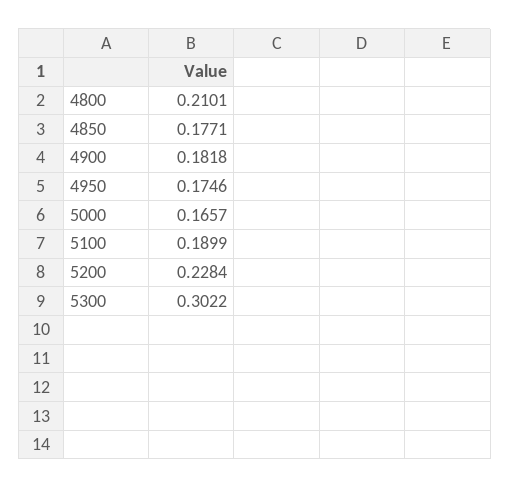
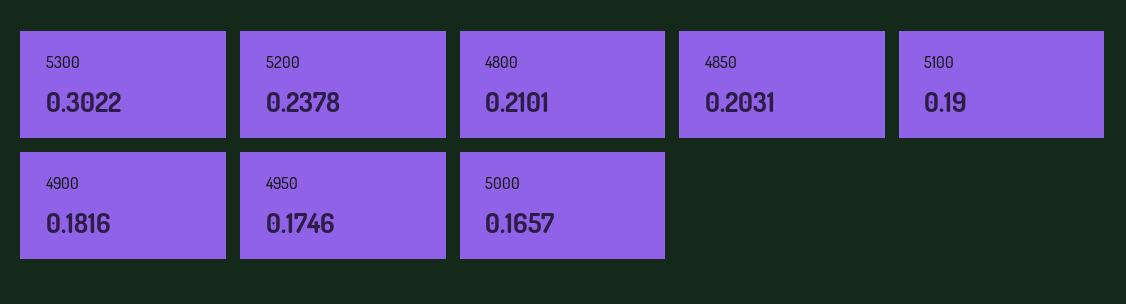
4850: 0.1771 -> 0.2031
4900: 0.1818 -> 0.1816
5100: 0.1899 -> 0.19
5200: 0.2284 -> 0.2378

